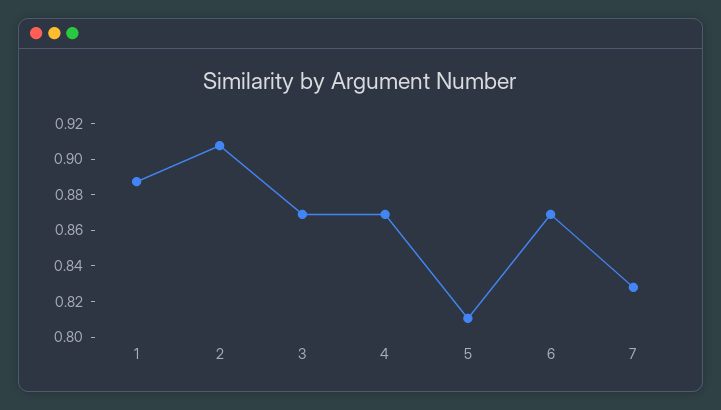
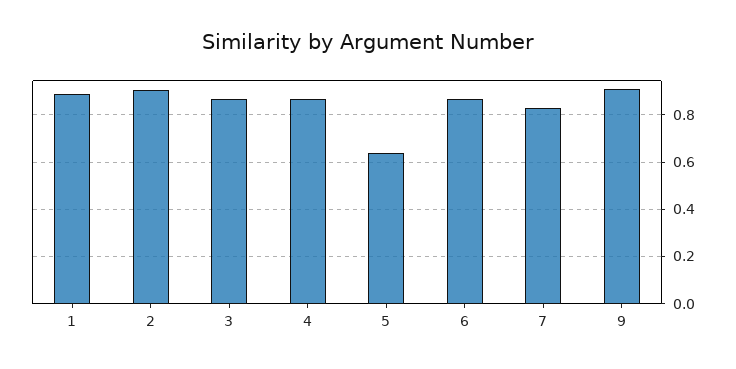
5: 0.81 -> 0.65
9: none -> 0.9

